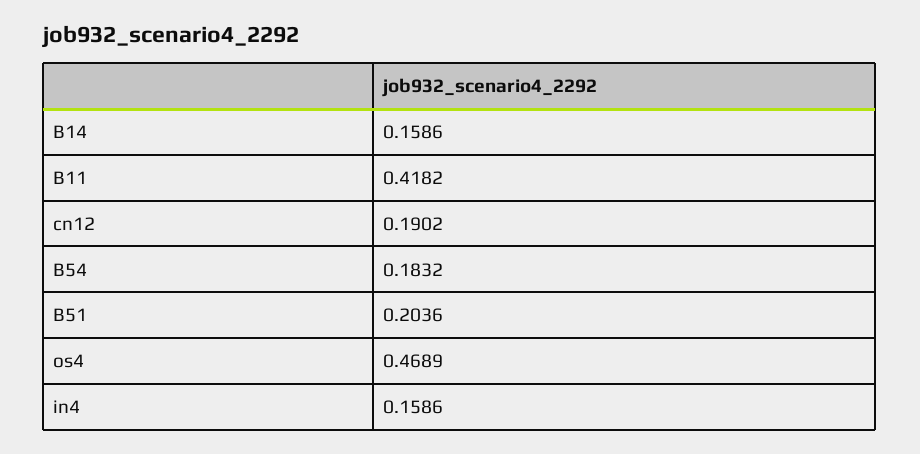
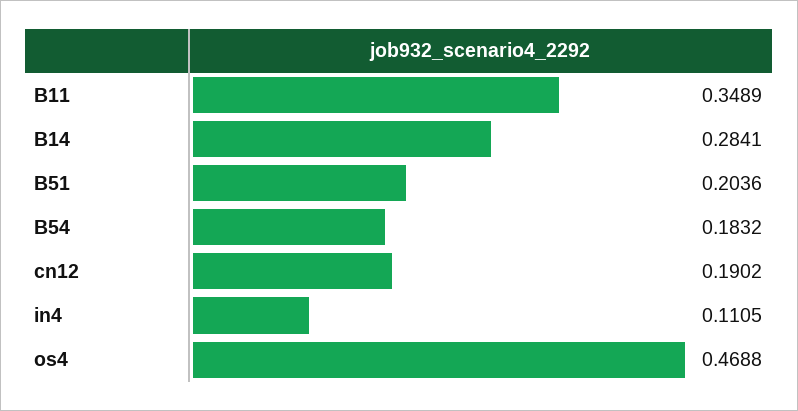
B14: 0.1586 -> 0.2841
B11: 0.4182 -> 0.3489
os4: 0.4689 -> 0.4688
in4: 0.1586 -> 0.1105

